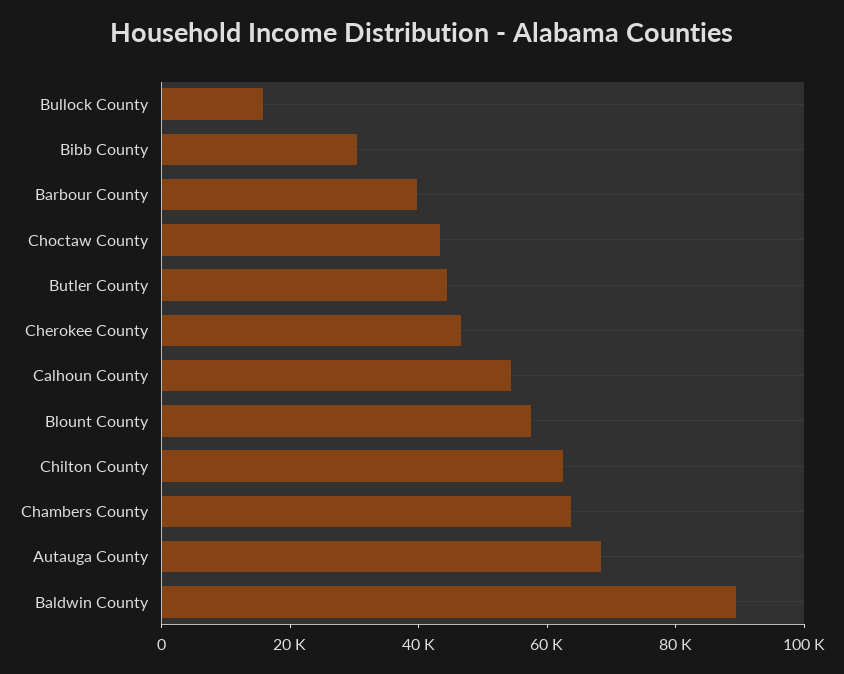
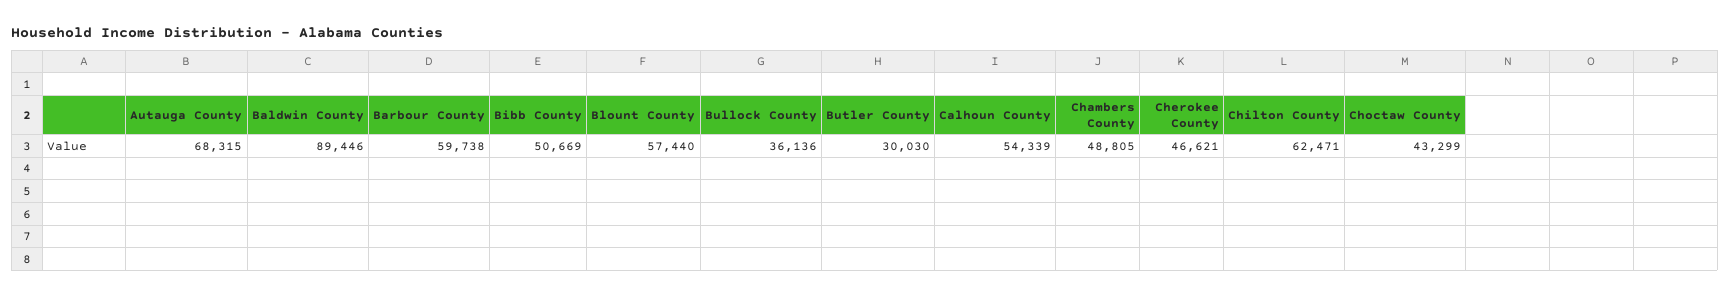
Bullock County: 15000 -> 36136
Bibb County: 30000 -> 50669
Barbour County: 40000 -> 59738
Butler County: 45000 -> 30030
Chambers County: 65000 -> 48805

